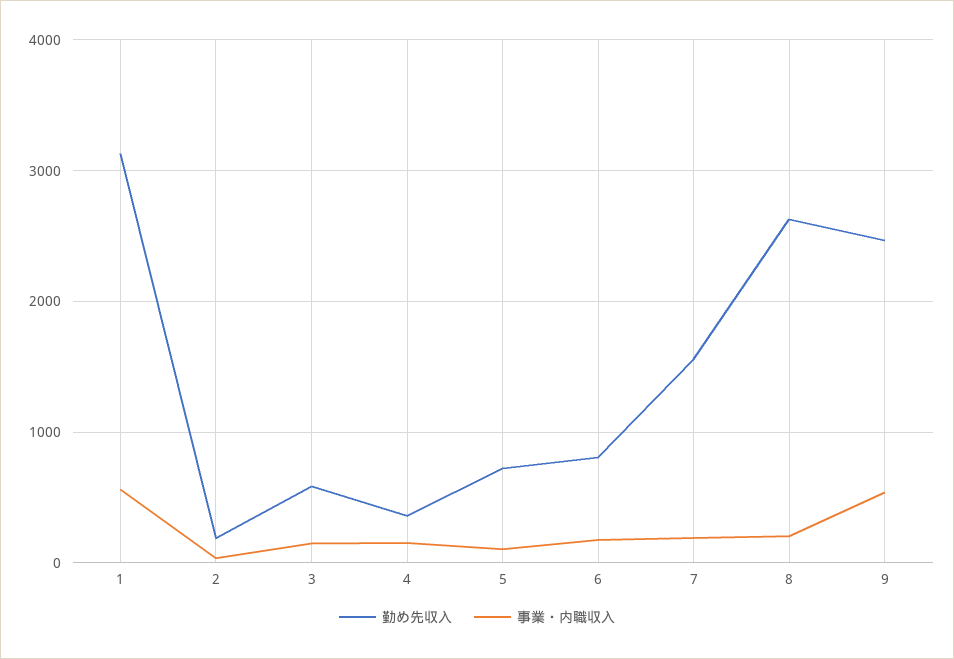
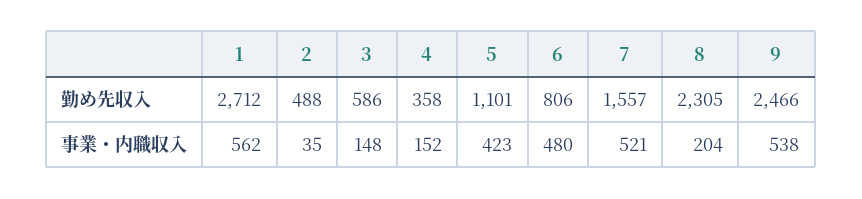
勤め先収入, 1: 3100 -> 2712
勤め先収入, 2: 200 -> 488
勤め先収入, 5: 700 -> 1101
事業・内職収入, 5: 100 -> 423
事業・内職収入, 6: 200 -> 480
事業・内職収入, 7: 200 -> 521
勤め先収入, 8: 2600 -> 2305

